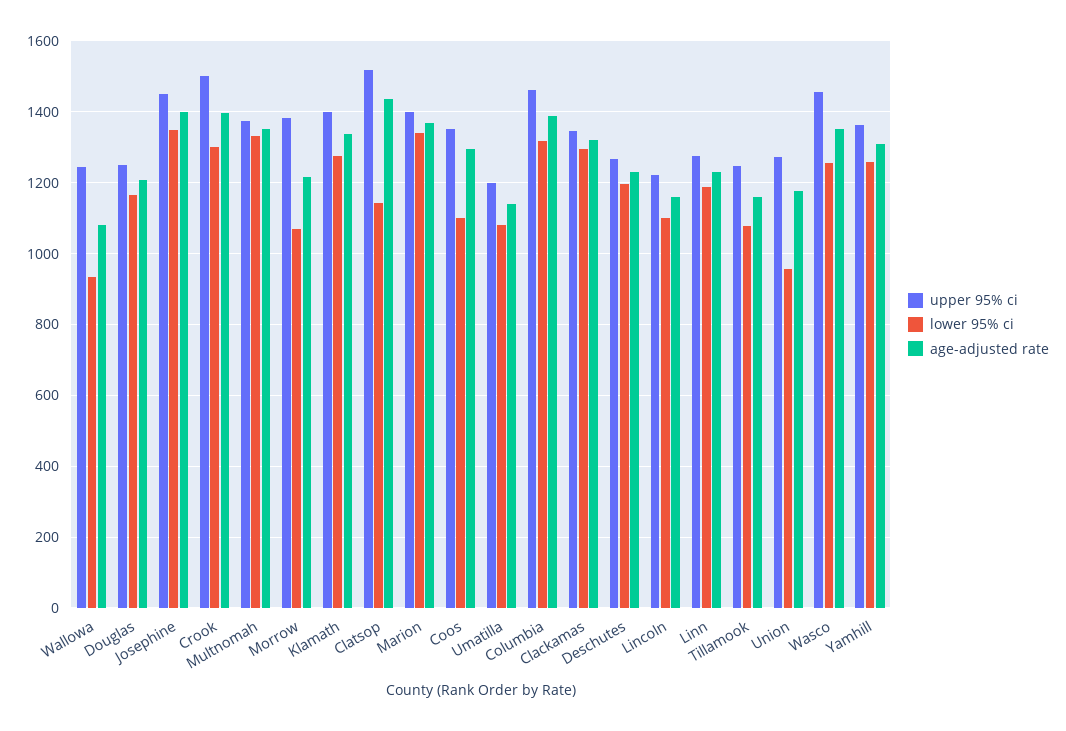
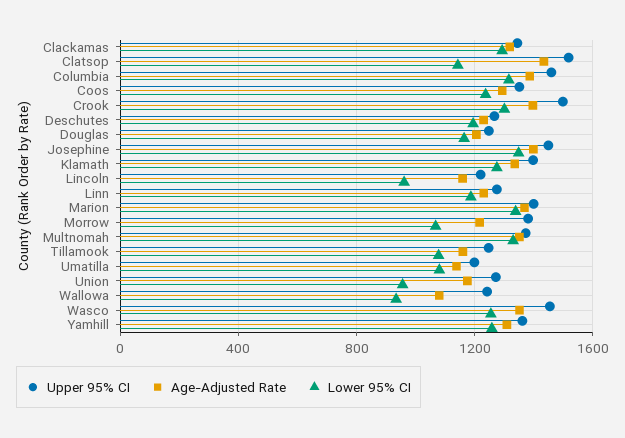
lower 95% ci, Coos: 1100 -> 1250
lower 95% ci, Lincoln: 1100 -> 950

